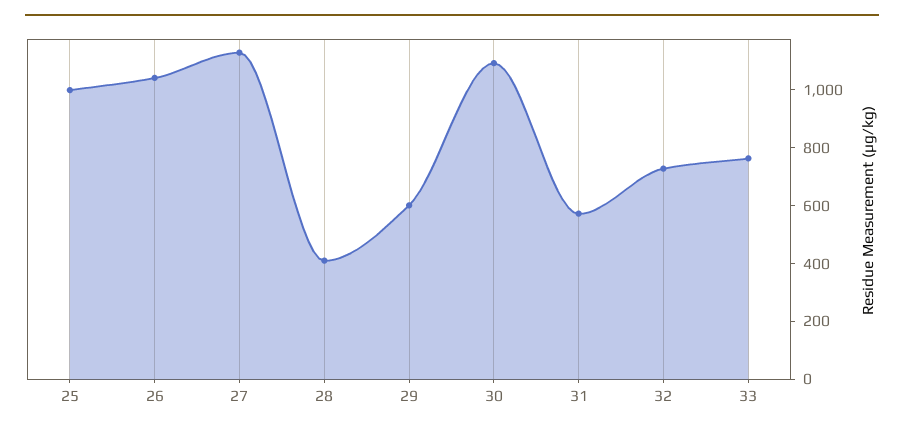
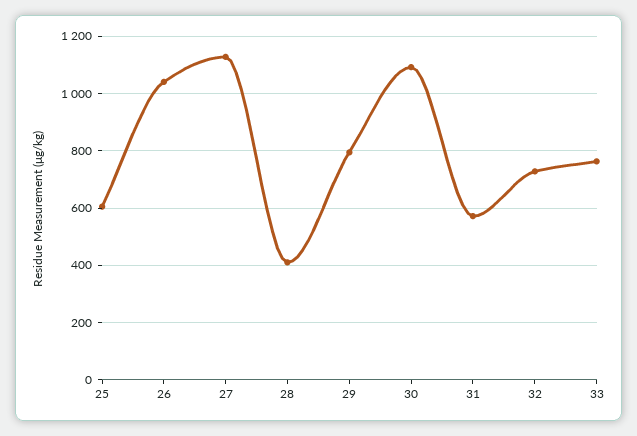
25: 1000 -> 600
29: 600 -> 800

